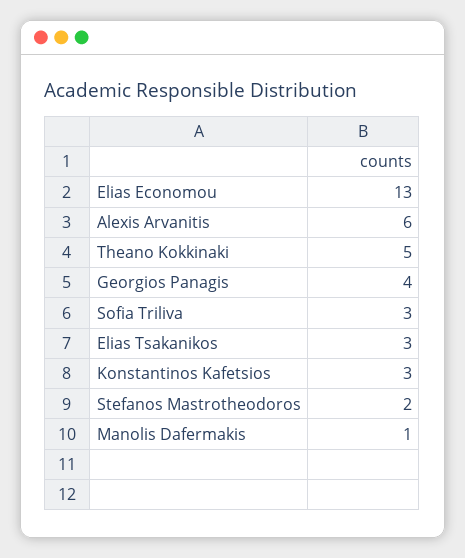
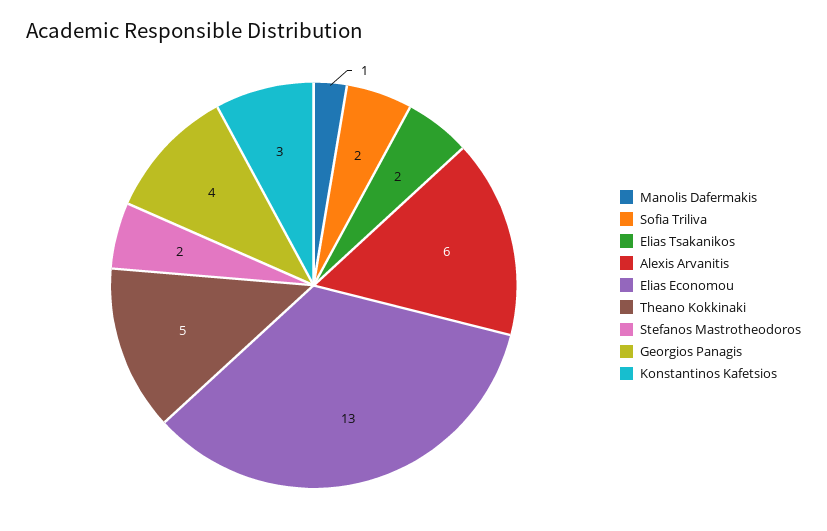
Sofia Triliva: 3 -> 2
Elias Tsakanikos: 3 -> 2

